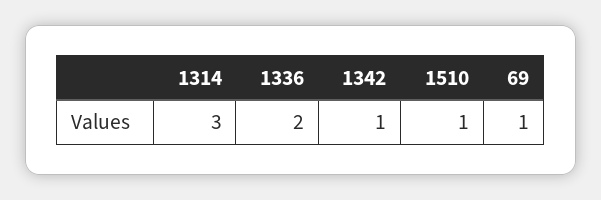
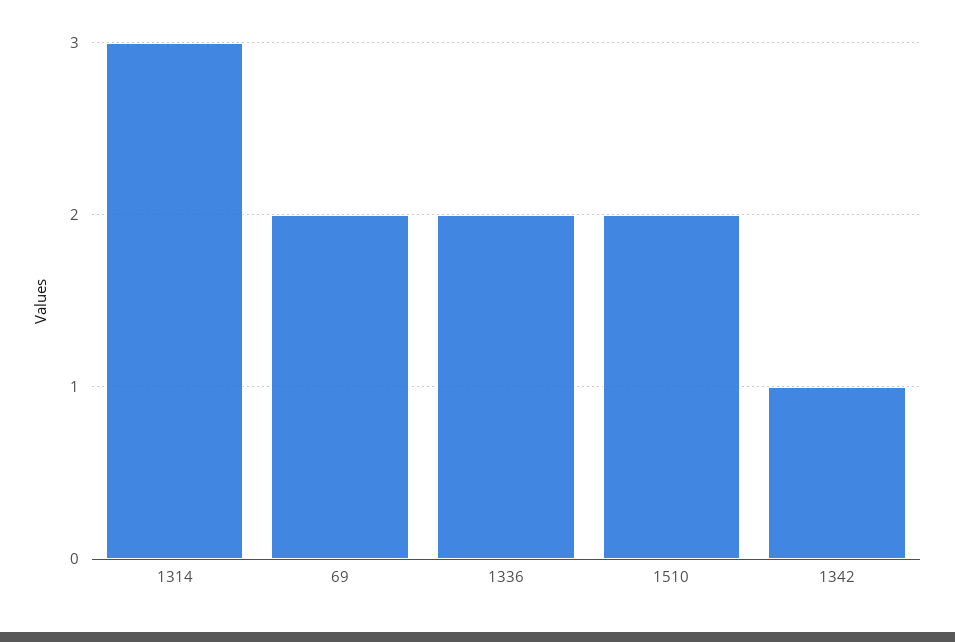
1510: 1 -> 2
69: 1 -> 2

